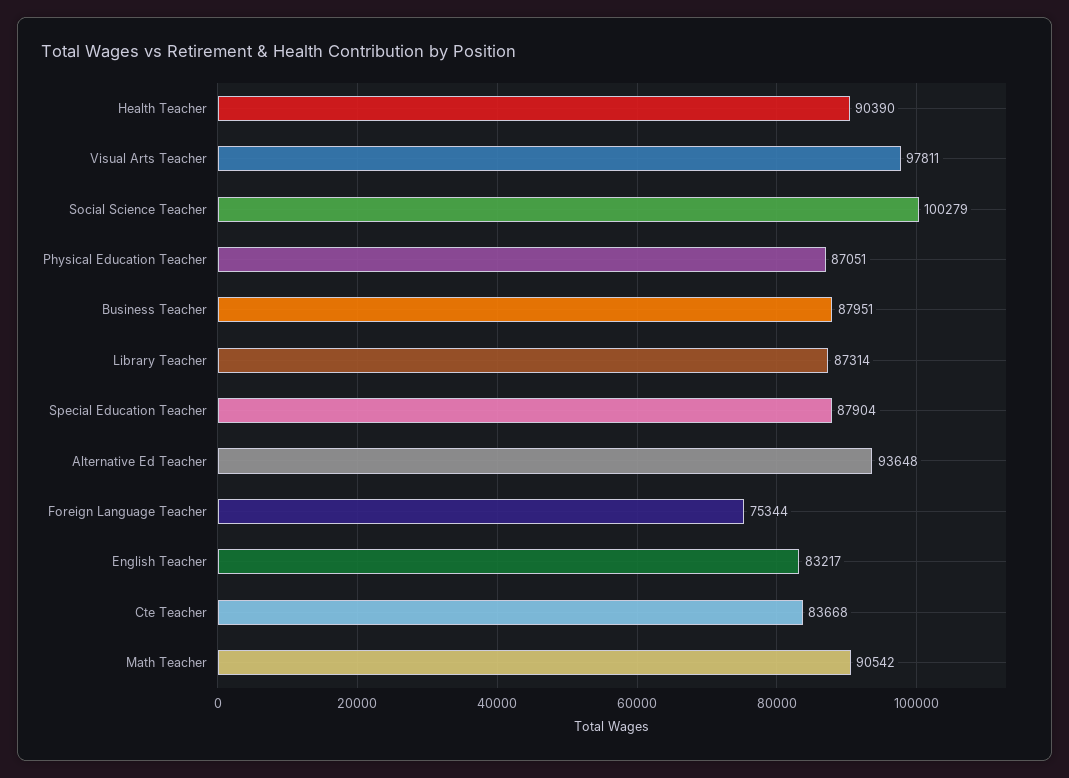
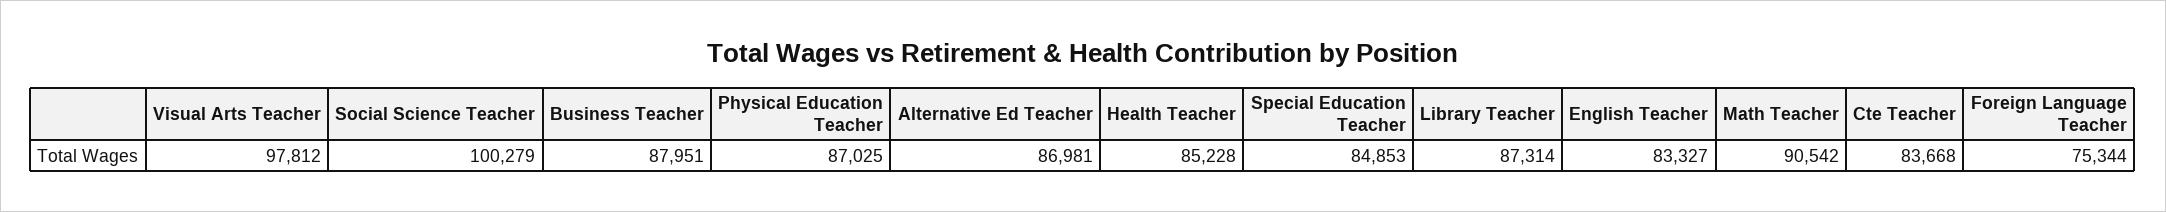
Health Teacher: 90390 -> 85228
Visual Arts Teacher: 97811 -> 97812
Physical Education Teacher: 87051 -> 87025
Special Education Teacher: 87904 -> 84853
Alternative Ed Teacher: 93648 -> 86981
English Teacher: 83217 -> 83327

